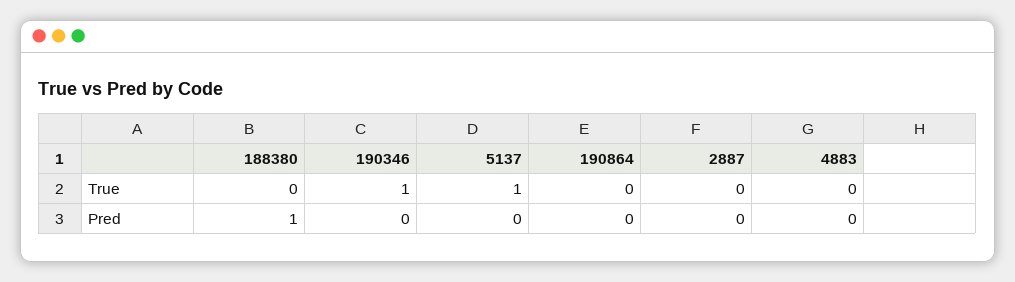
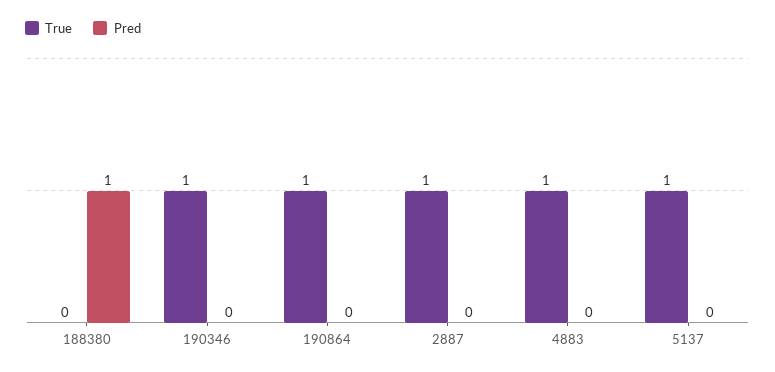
True, 190864: 0 -> 1
True, 2887: 0 -> 1
True, 4883: 0 -> 1

